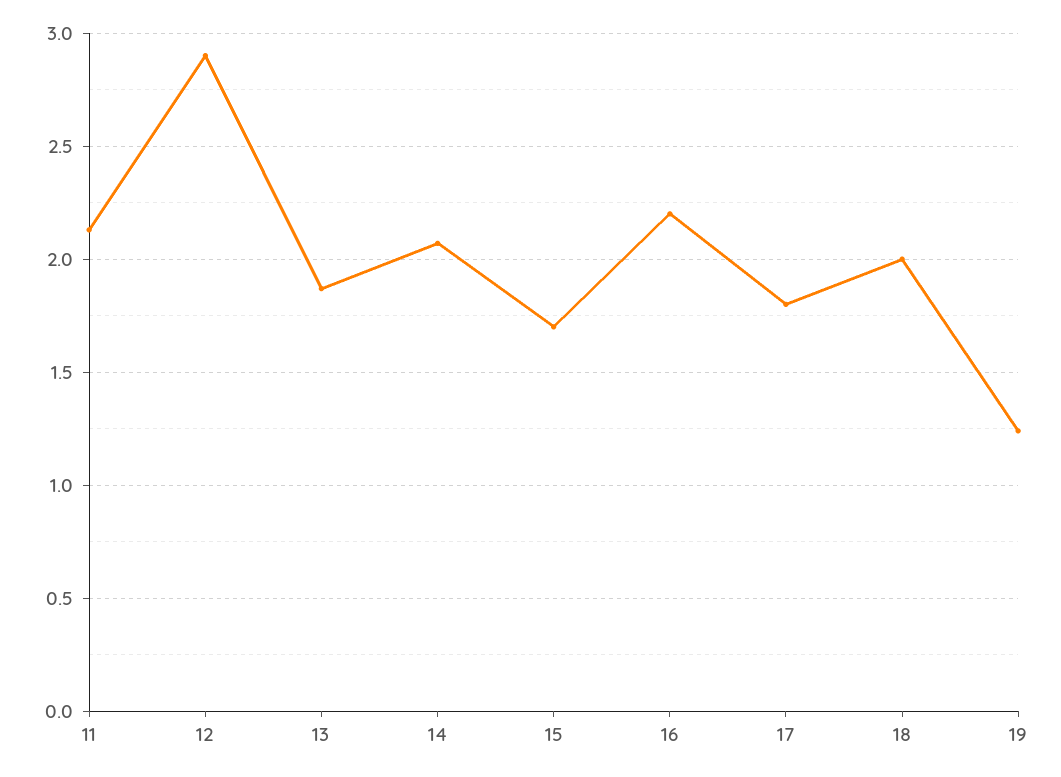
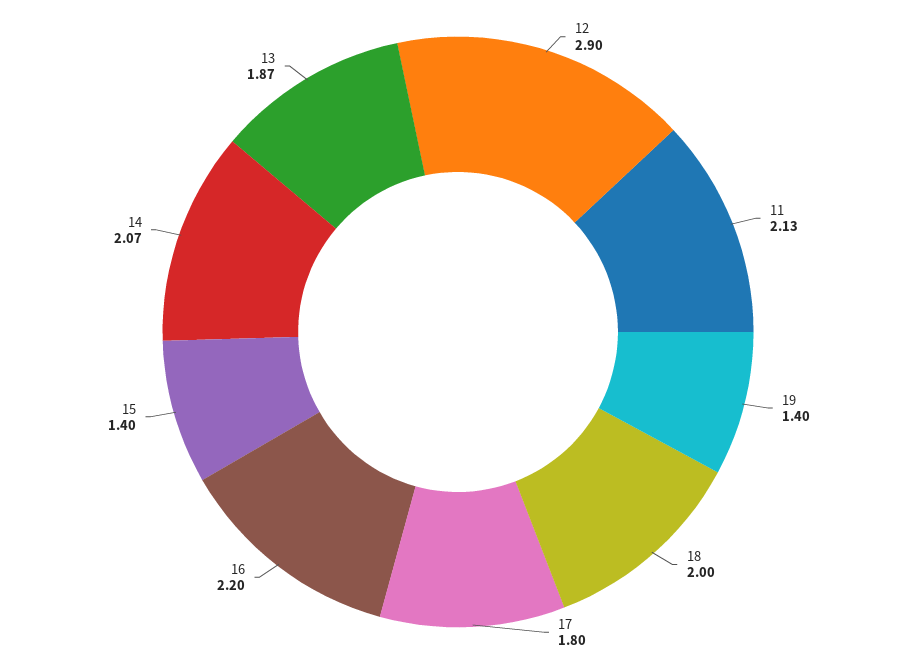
15: 1.7 -> 1.4
19: 1.25 -> 1.4

